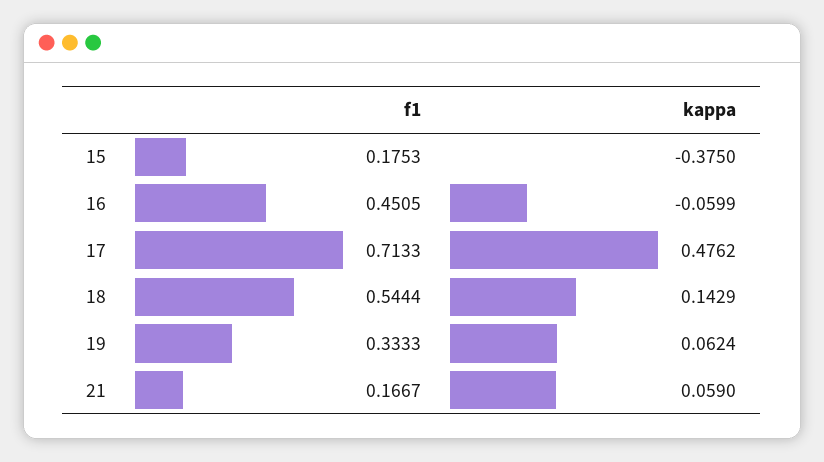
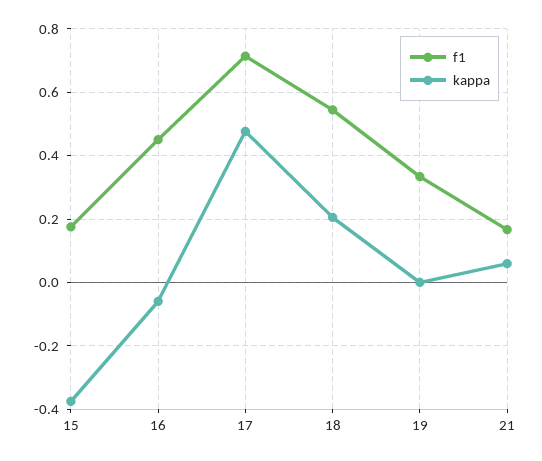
kappa, 18: 0.1429 -> 0.2
kappa, 19: 0.0624 -> 0

